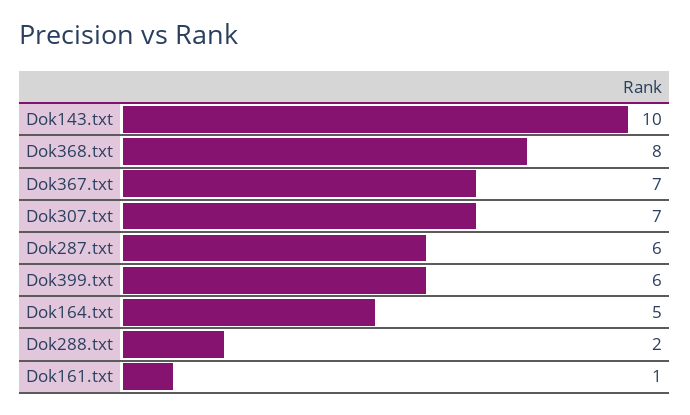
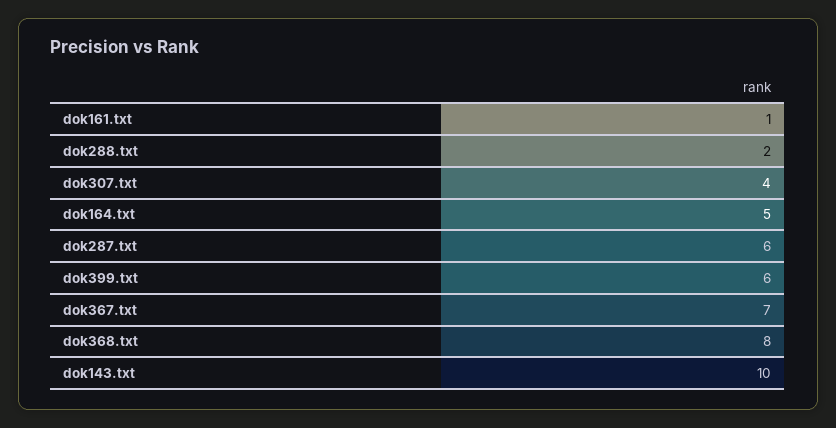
Dok307.txt: 7 -> 4

